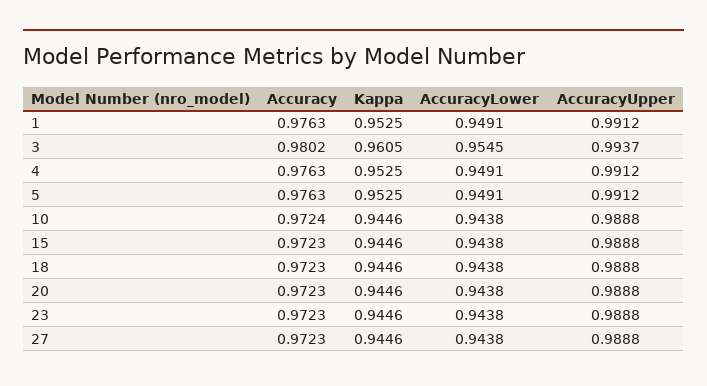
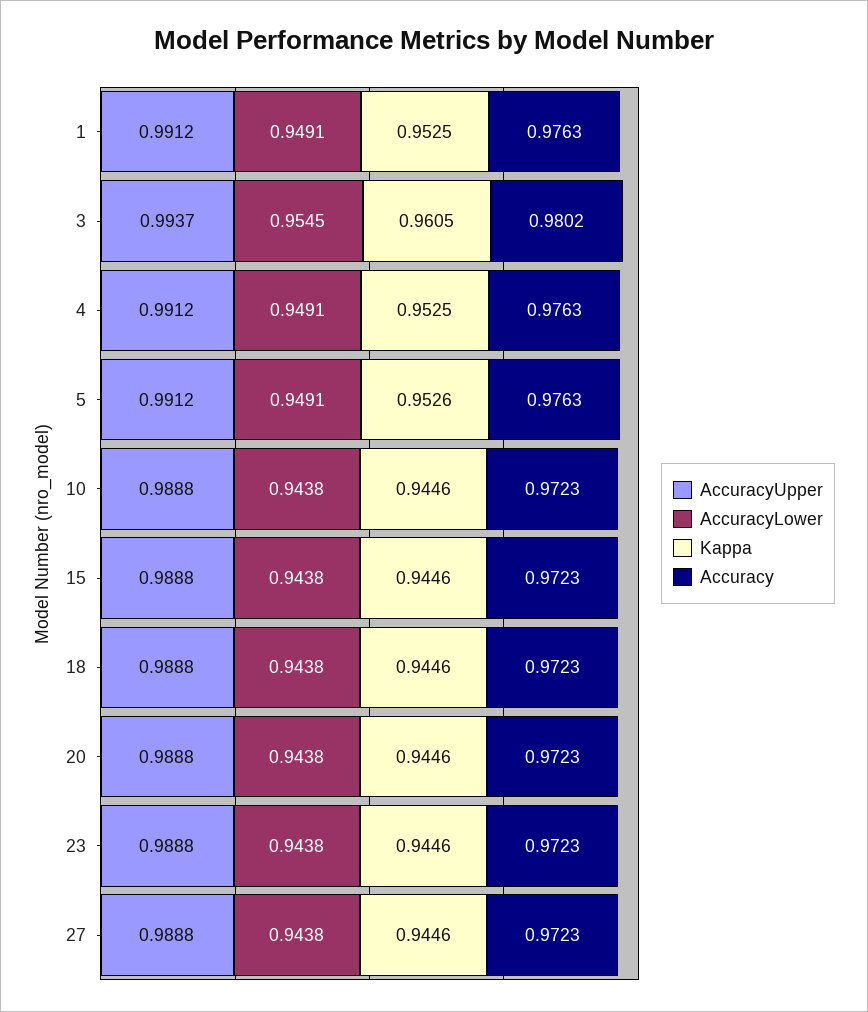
Kappa, 5: 0.9525 -> 0.9526
Accuracy, 10: 0.9724 -> 0.9723

